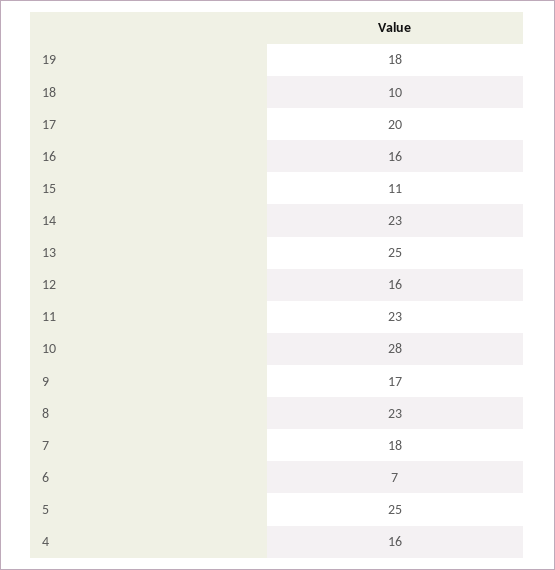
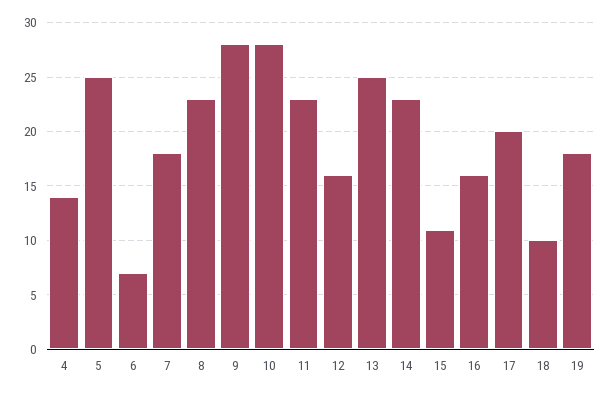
9: 17 -> 28
4: 16 -> 14

